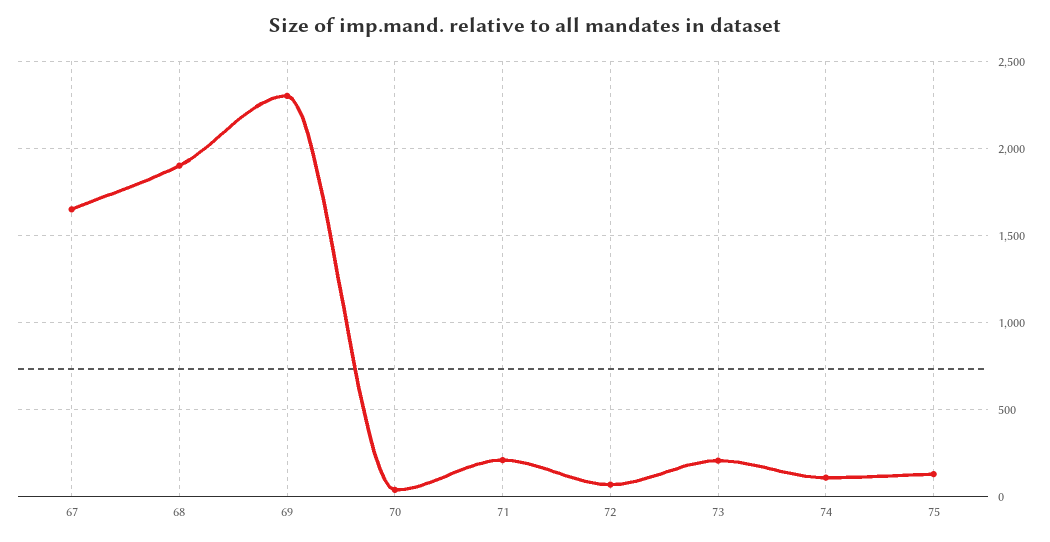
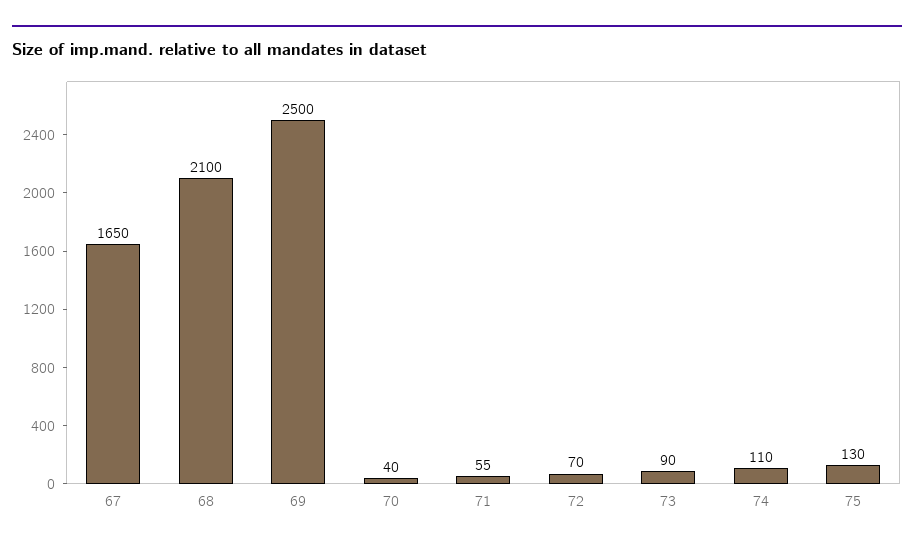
68: 1900 -> 2100
69: 2300 -> 2500
71: 200 -> 55
73: 200 -> 90

